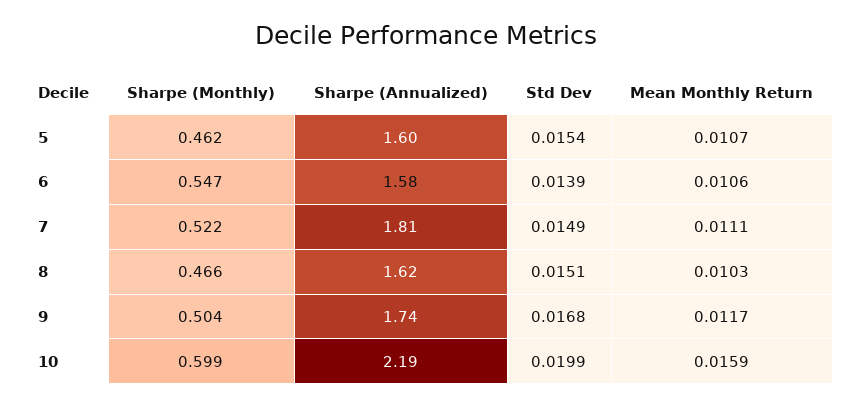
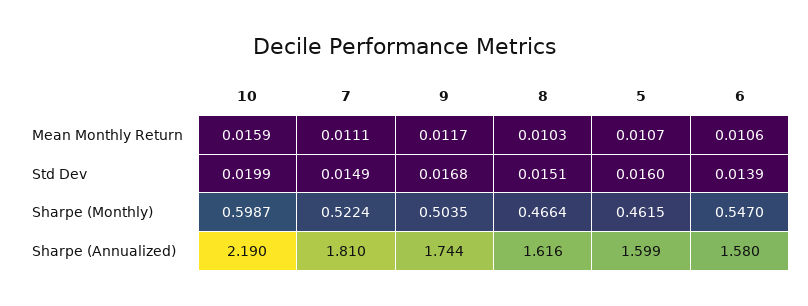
Std Dev, 5: 0.0154 -> 0.016

